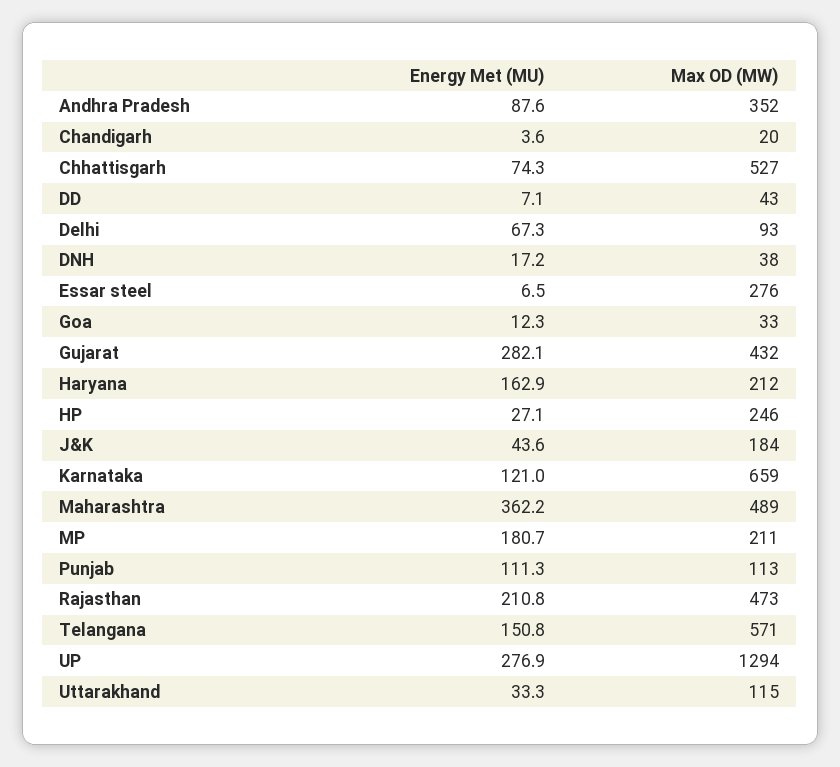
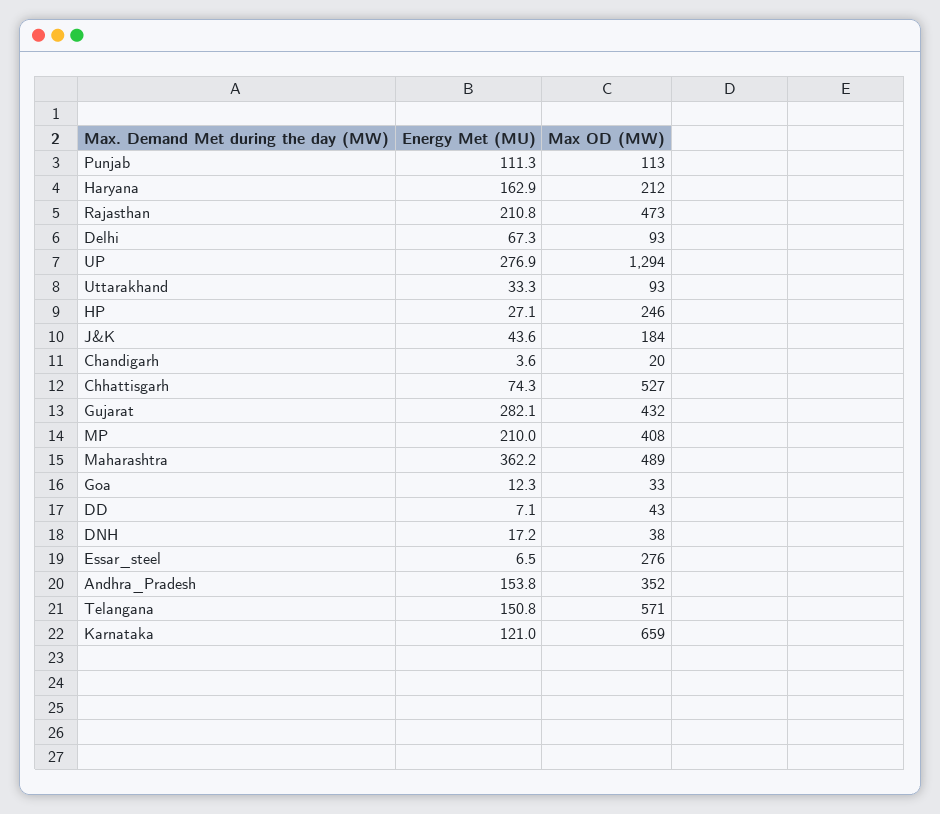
Energy Met (MU), Andhra Pradesh: 87.6 -> 153.8
Energy Met (MU), MP: 180.7 -> 210
Max OD (MW), MP: 211 -> 408
Max OD (MW), Uttarakhand: 115 -> 93

